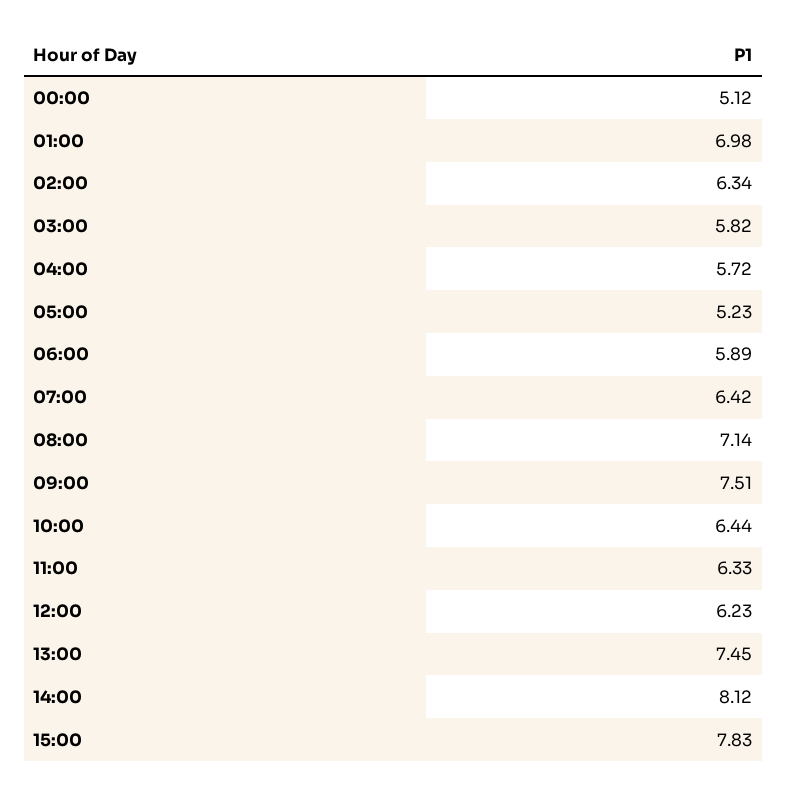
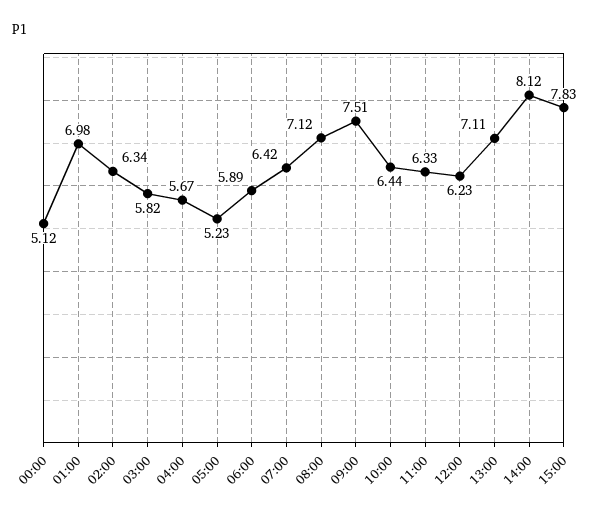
04:00: 5.72 -> 5.67
08:00: 7.14 -> 7.12
13:00: 7.45 -> 7.11

